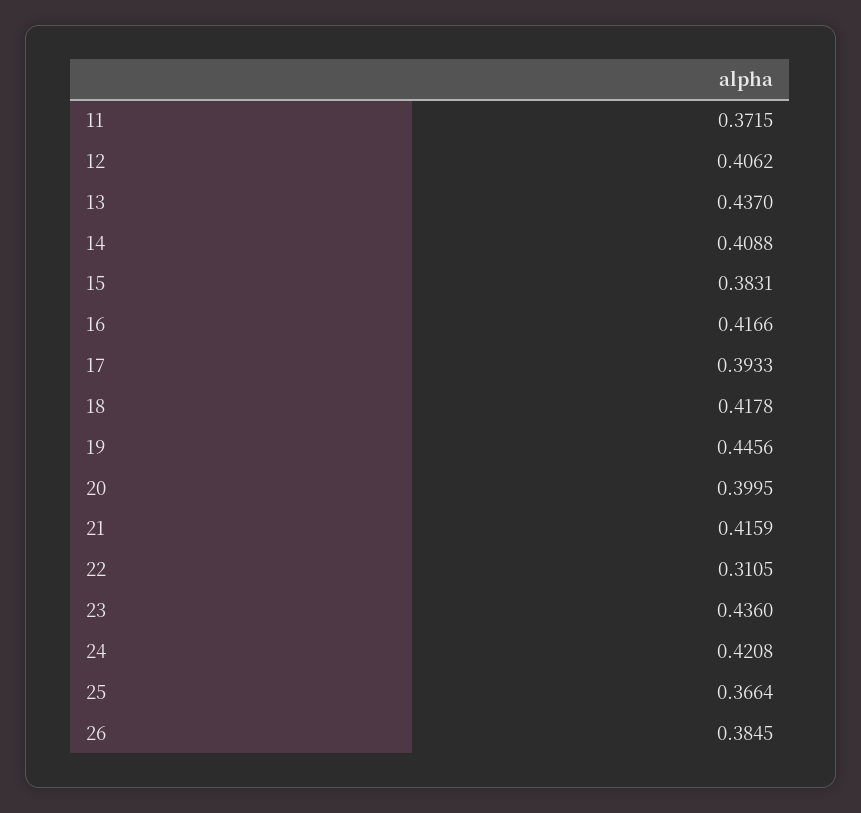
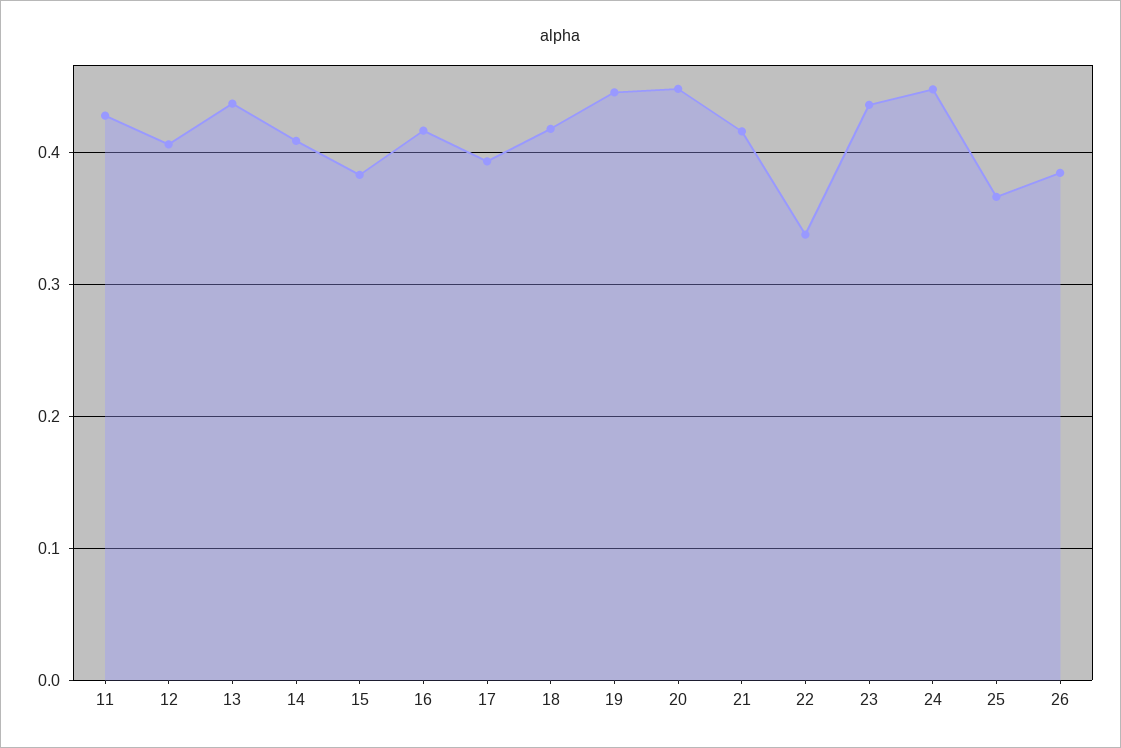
11: 0.3715 -> 0.43
20: 0.3995 -> 0.45
22: 0.3105 -> 0.34
24: 0.4208 -> 0.45

